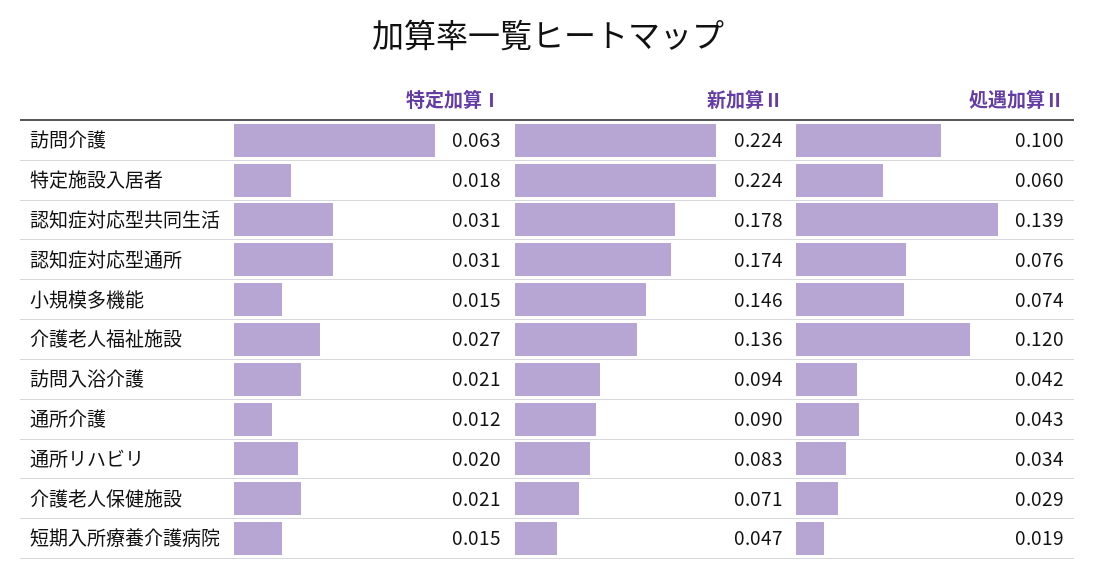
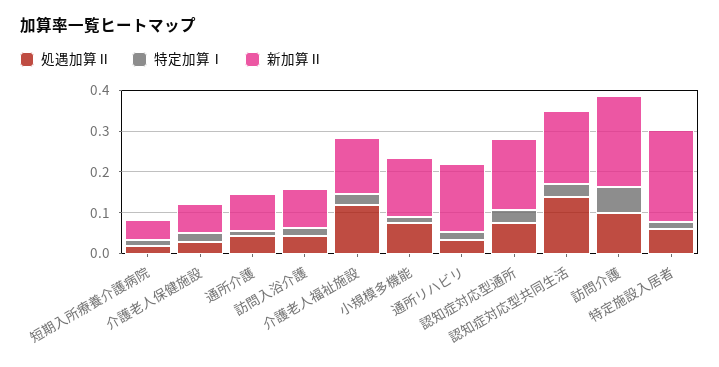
新加算Ⅱ, 通所リハビリ: 0.083 -> 0.16

